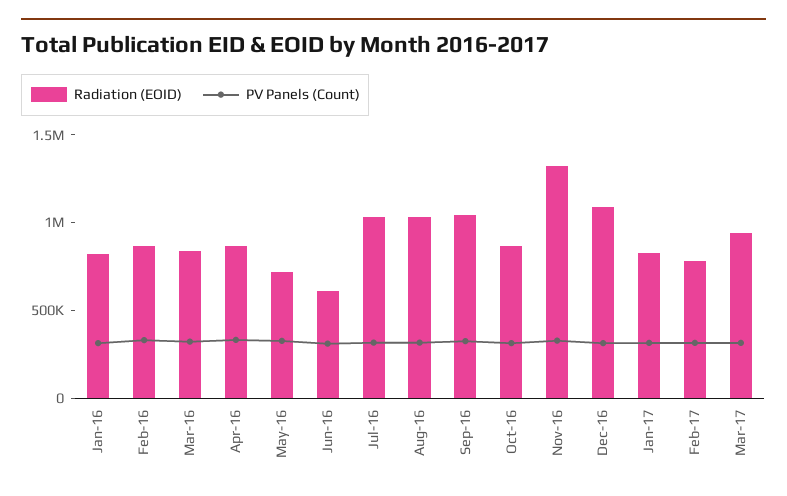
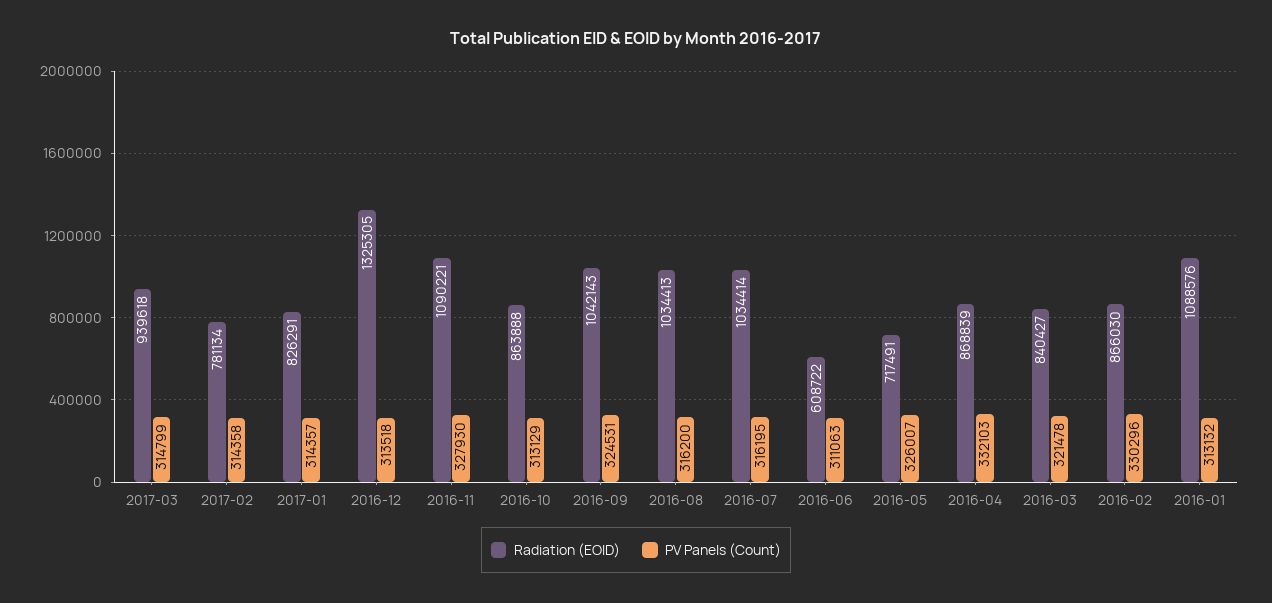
Radiation (EOID), Jan-16: 800000 -> 1088576
Radiation (EOID), Nov-16: 1300000 -> 1090221
Radiation (EOID), Dec-16: 1100000 -> 1325305

